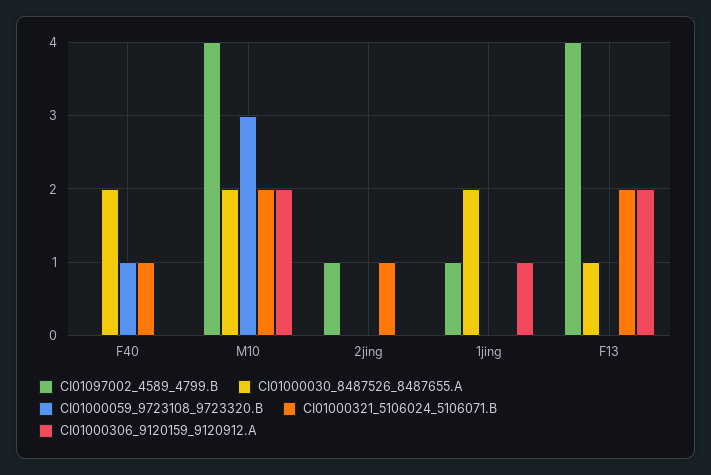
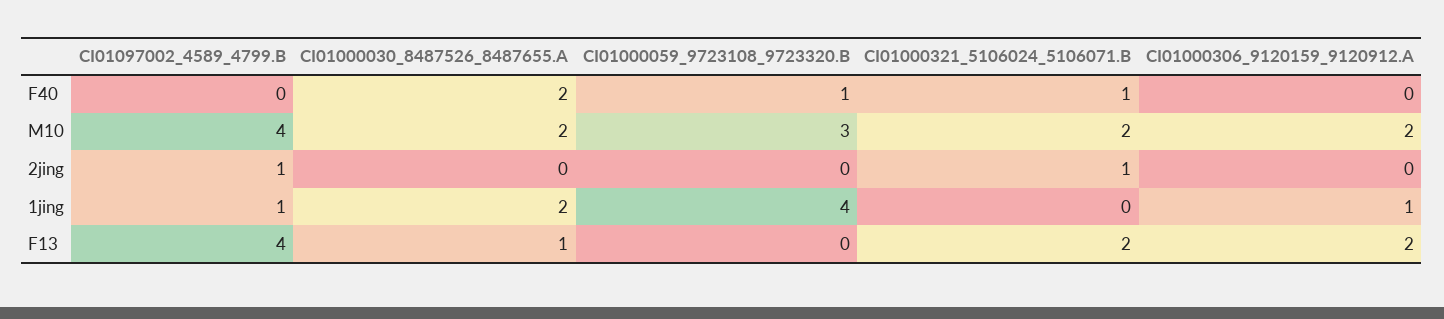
CI01000059_9723108_9723320.B, 1jing: 0 -> 4

